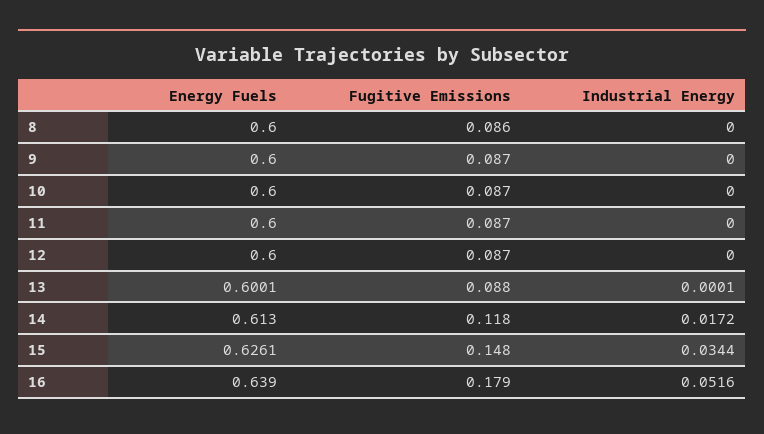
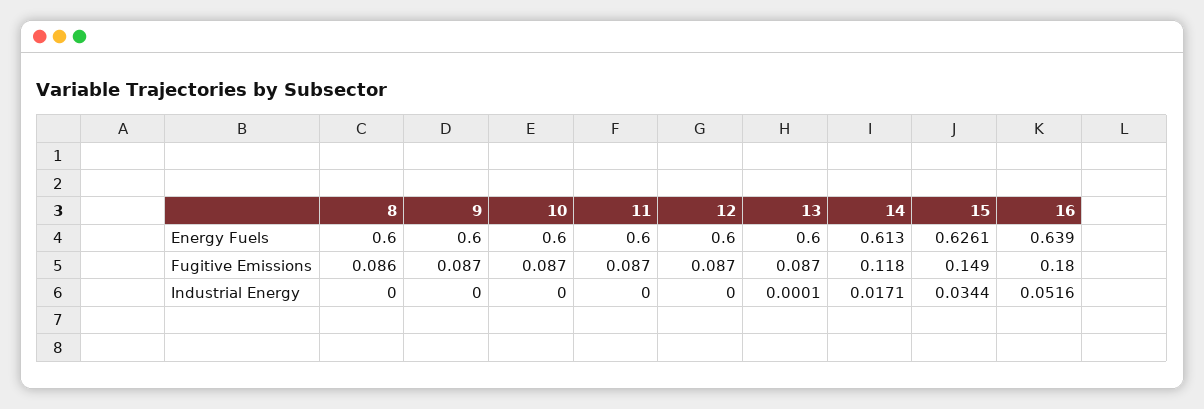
Energy Fuels, 13: 0.6001 -> 0.6
Fugitive Emissions, 13: 0.088 -> 0.087
Industrial Energy, 14: 0.0172 -> 0.0171
Fugitive Emissions, 15: 0.148 -> 0.149
Fugitive Emissions, 16: 0.179 -> 0.18

